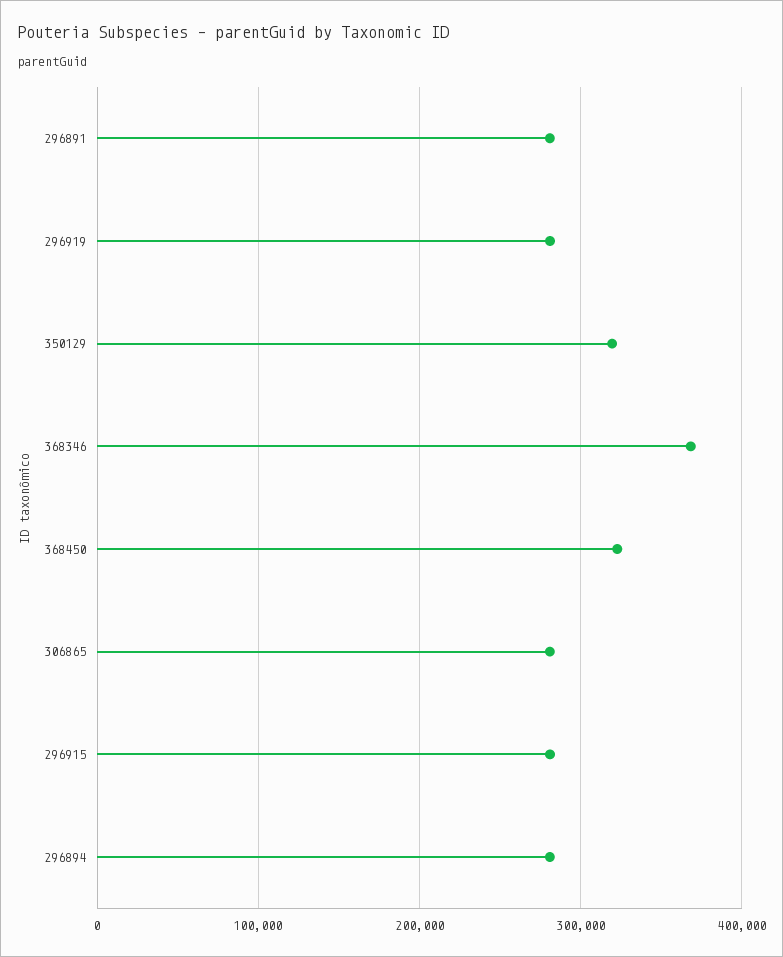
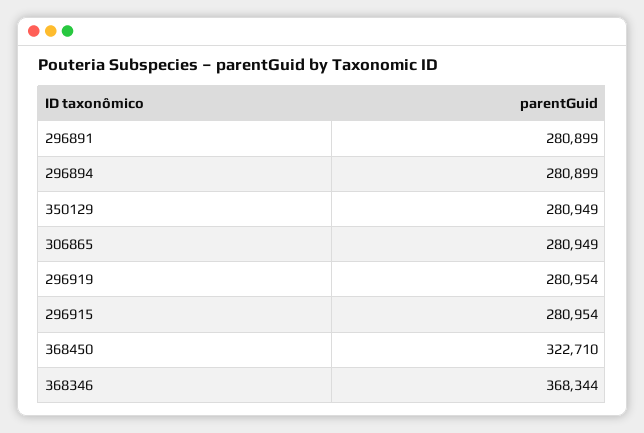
350129: 320000 -> 280949

